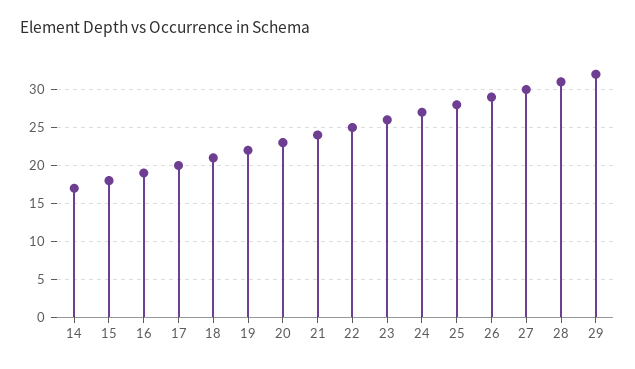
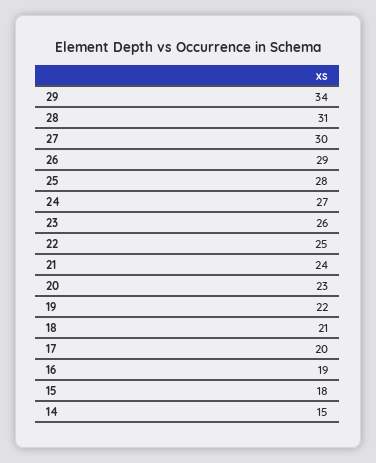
14: 17 -> 15
29: 32 -> 34

